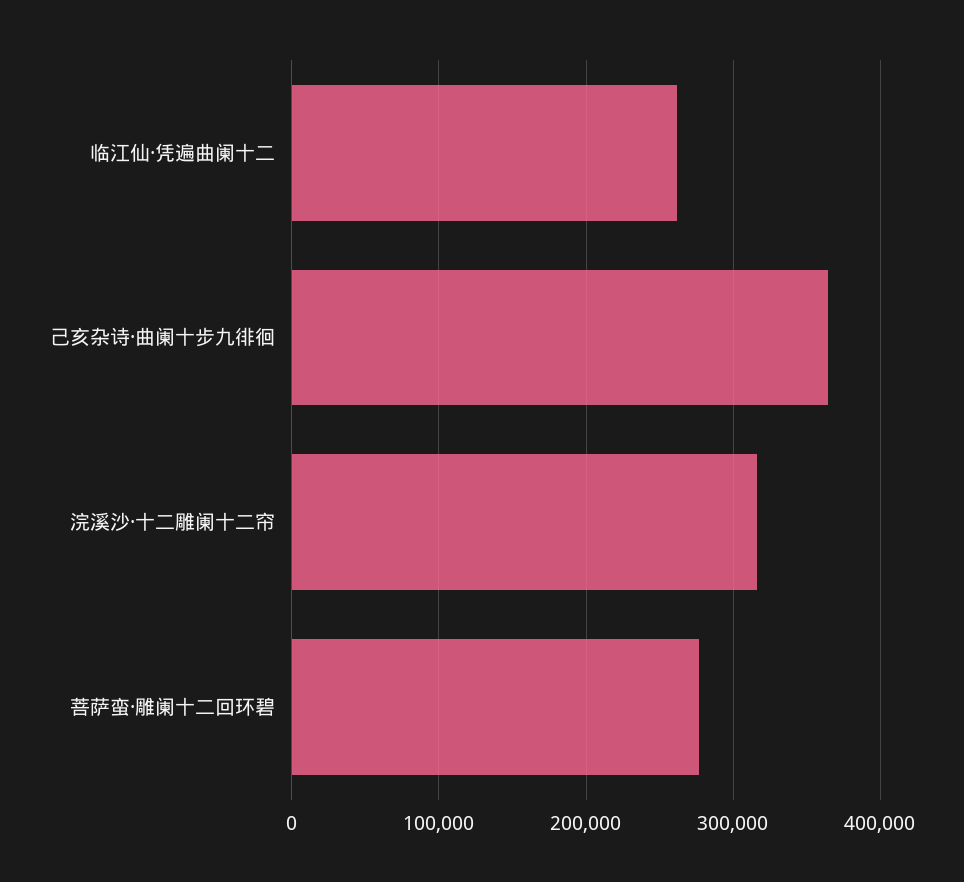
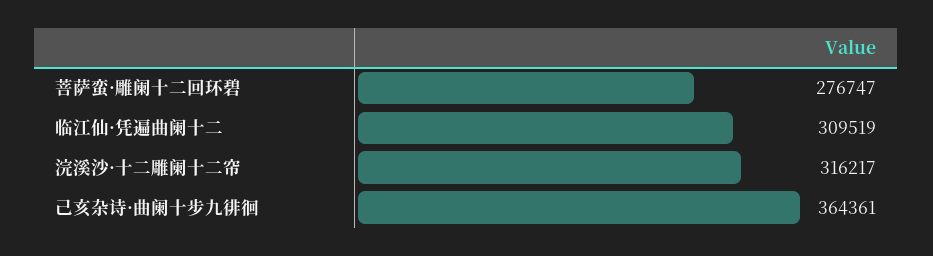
临江仙·凭遍曲阑十二: 260000 -> 309519

